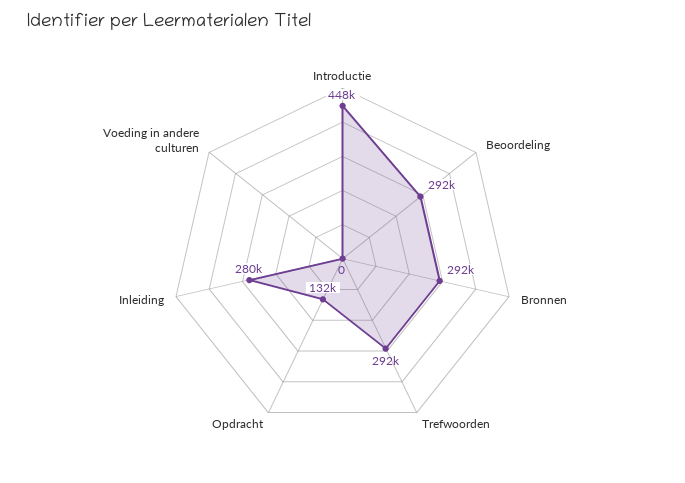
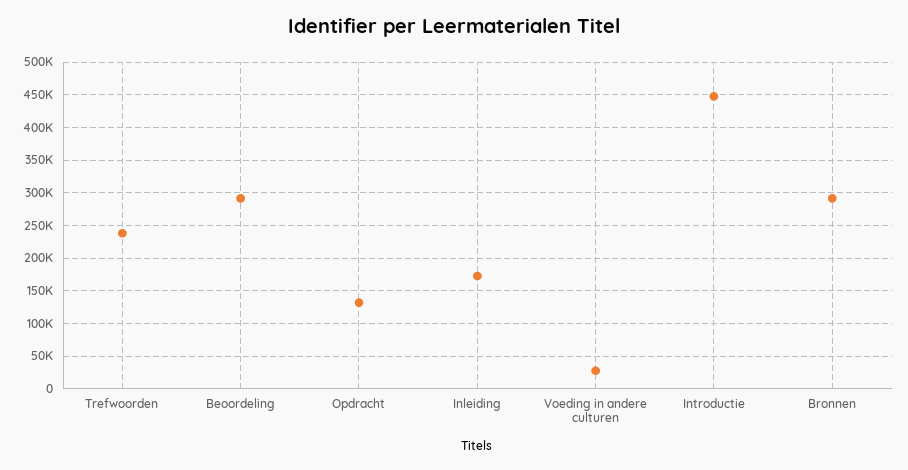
Trefwoorden: 292000 -> 240000
Inleiding: 280000 -> 170000
Voeding in andere culturen: 0 -> 30000

